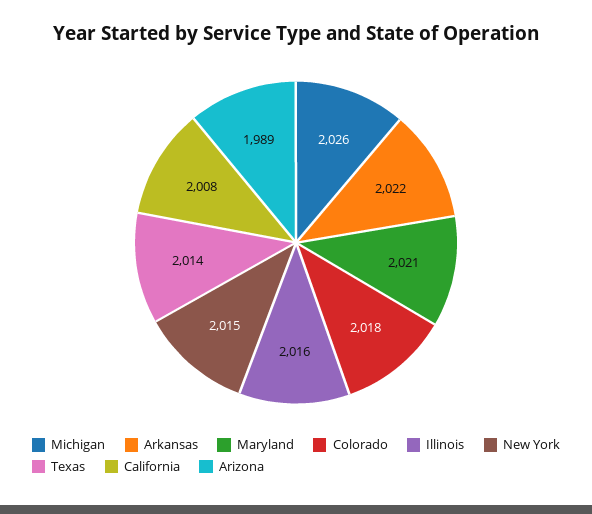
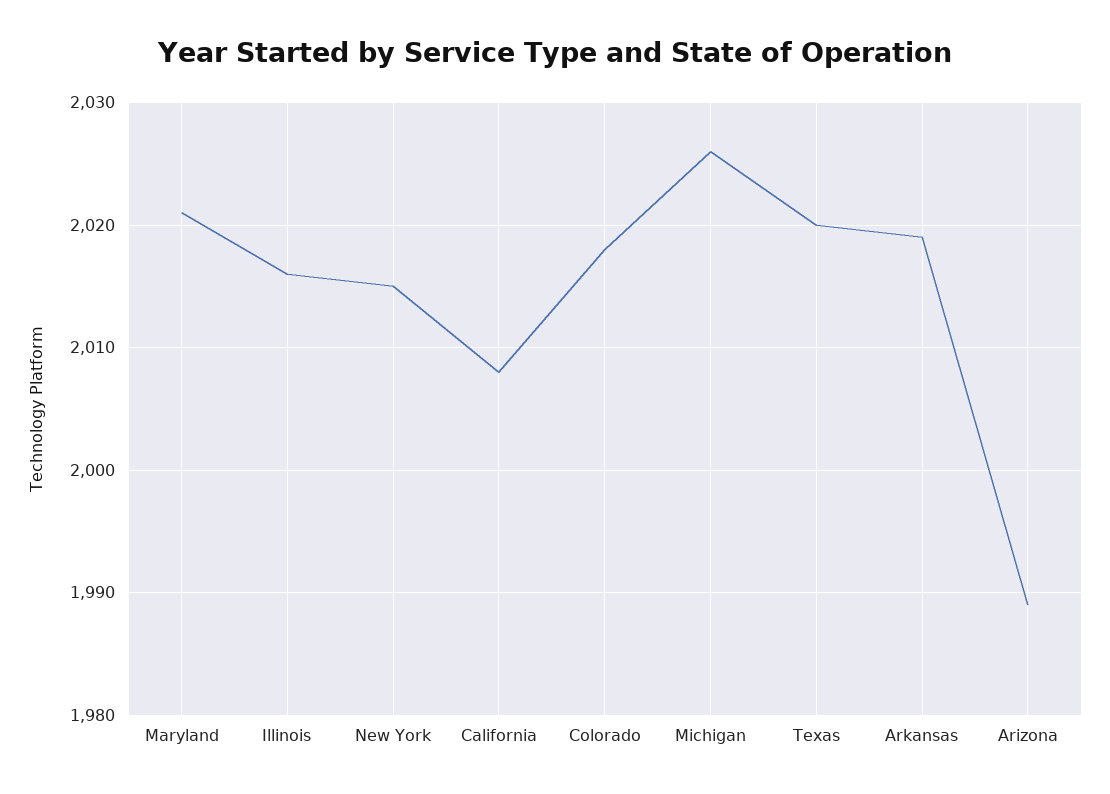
Arkansas: 2022 -> 2019
Texas: 2014 -> 2020

